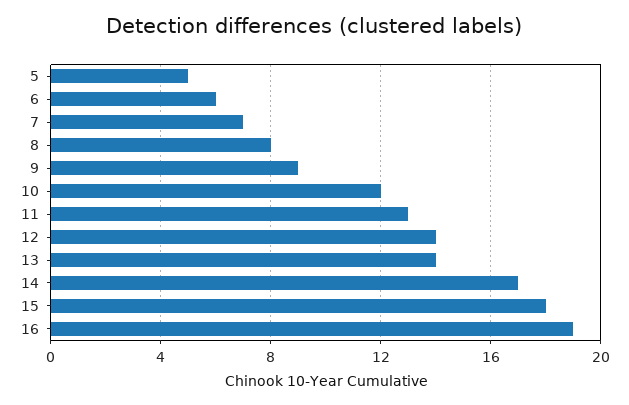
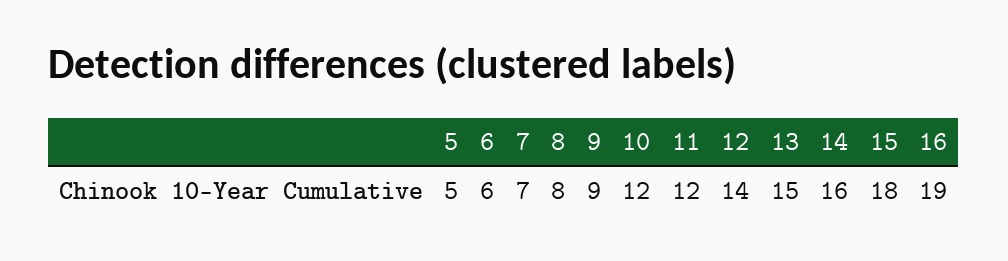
11: 13 -> 12
13: 14 -> 15
14: 17 -> 16

